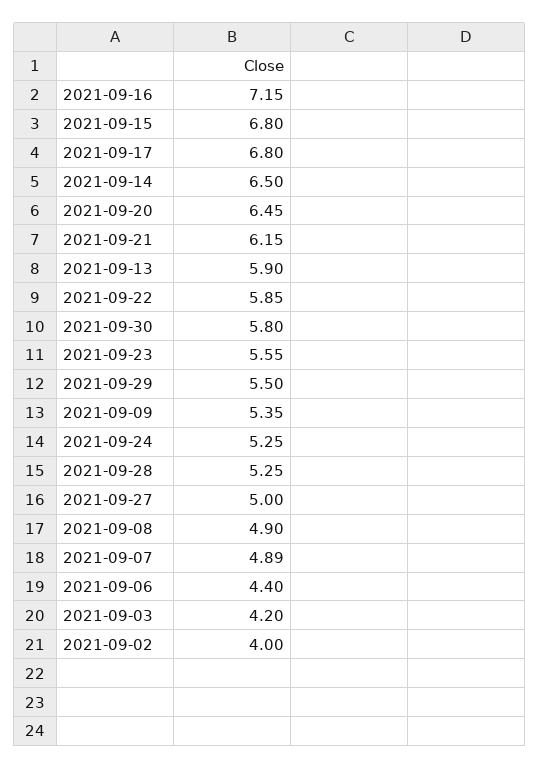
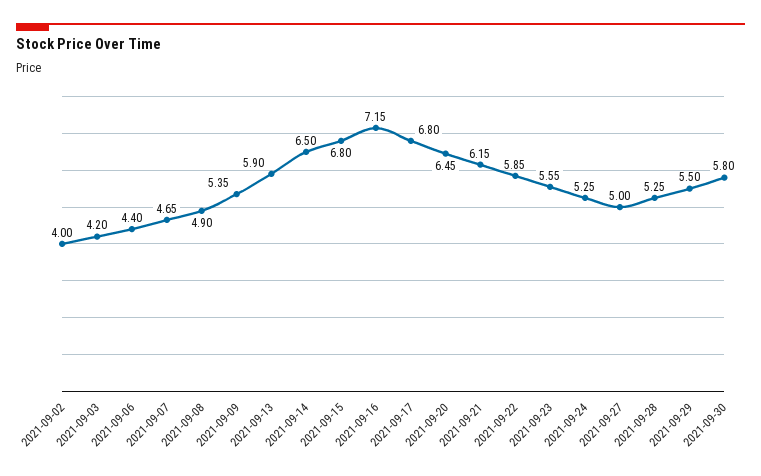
2021-09-07: 4.89 -> 4.65

